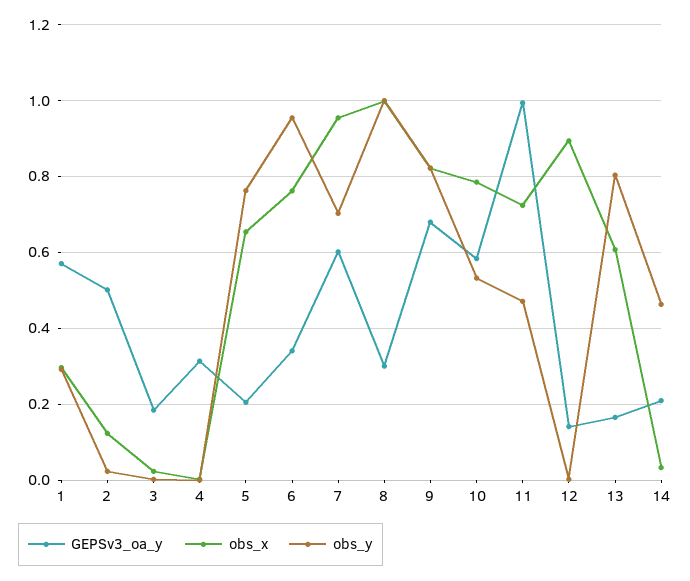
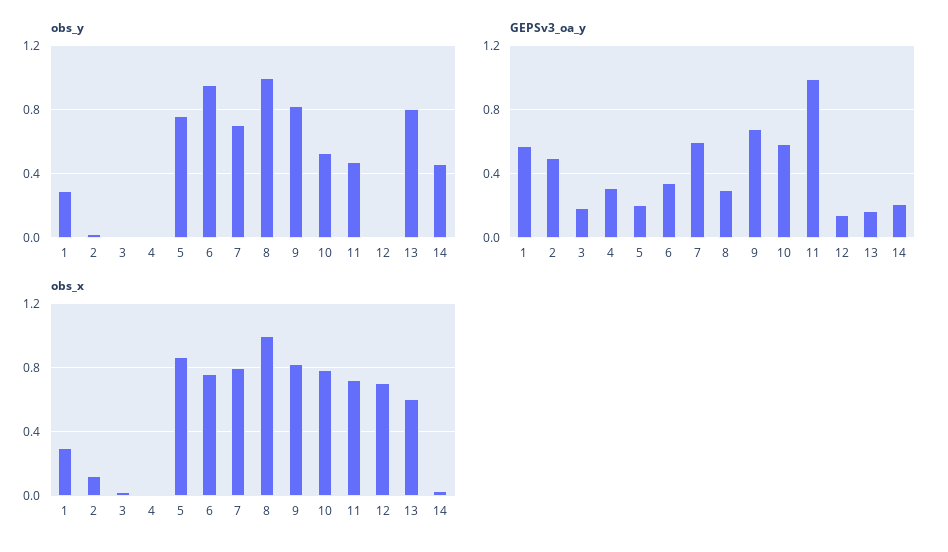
obs_x, 5: 0.66 -> 0.85
obs_x, 7: 0.96 -> 0.8
obs_x, 12: 0.9 -> 0.7

